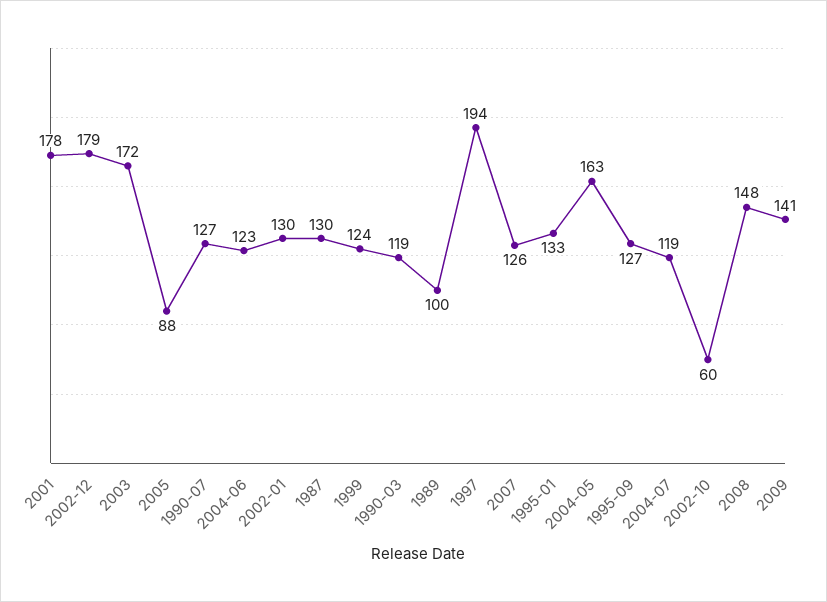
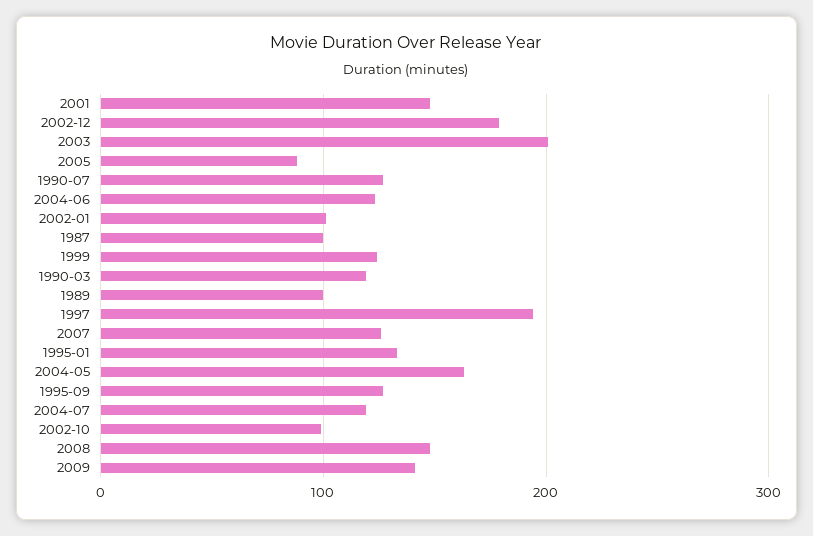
2001: 178 -> 150
2003: 172 -> 200
2002-01: 130 -> 100
1987: 130 -> 100
2002-10: 60 -> 100

